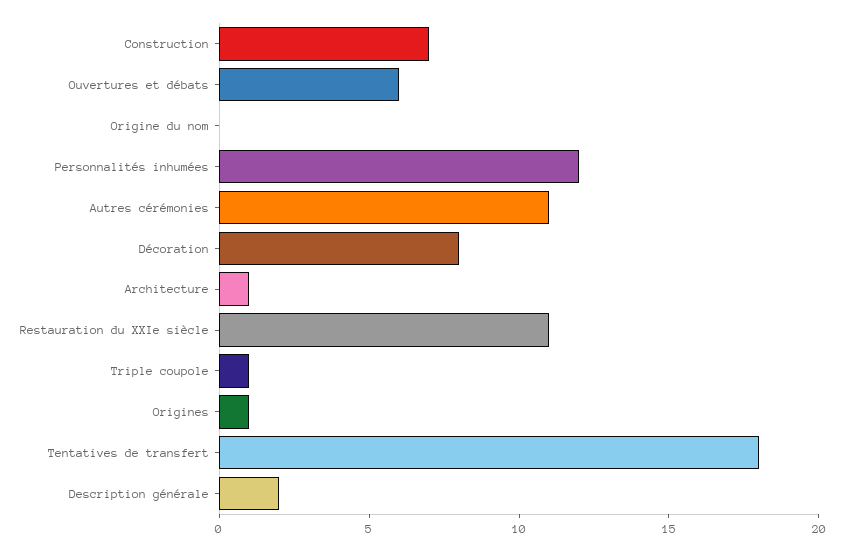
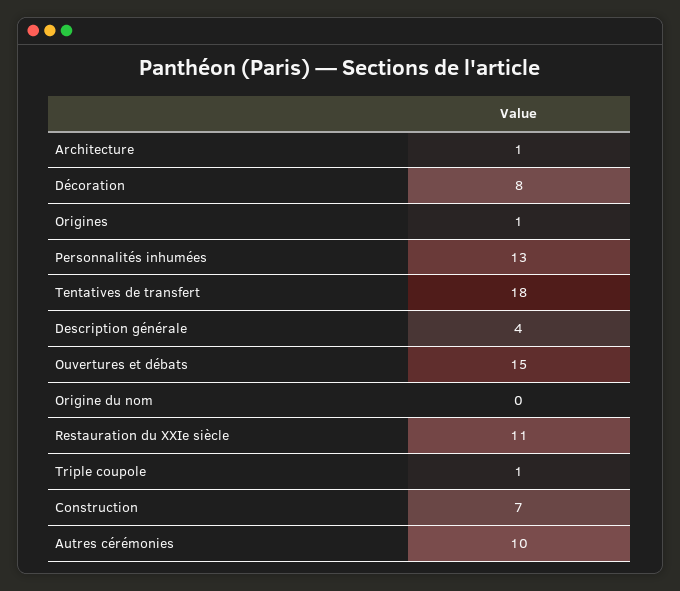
Ouvertures et débats: 6 -> 15
Personnalités inhumées: 12 -> 13
Autres cérémonies: 11 -> 10
Description générale: 2 -> 4

